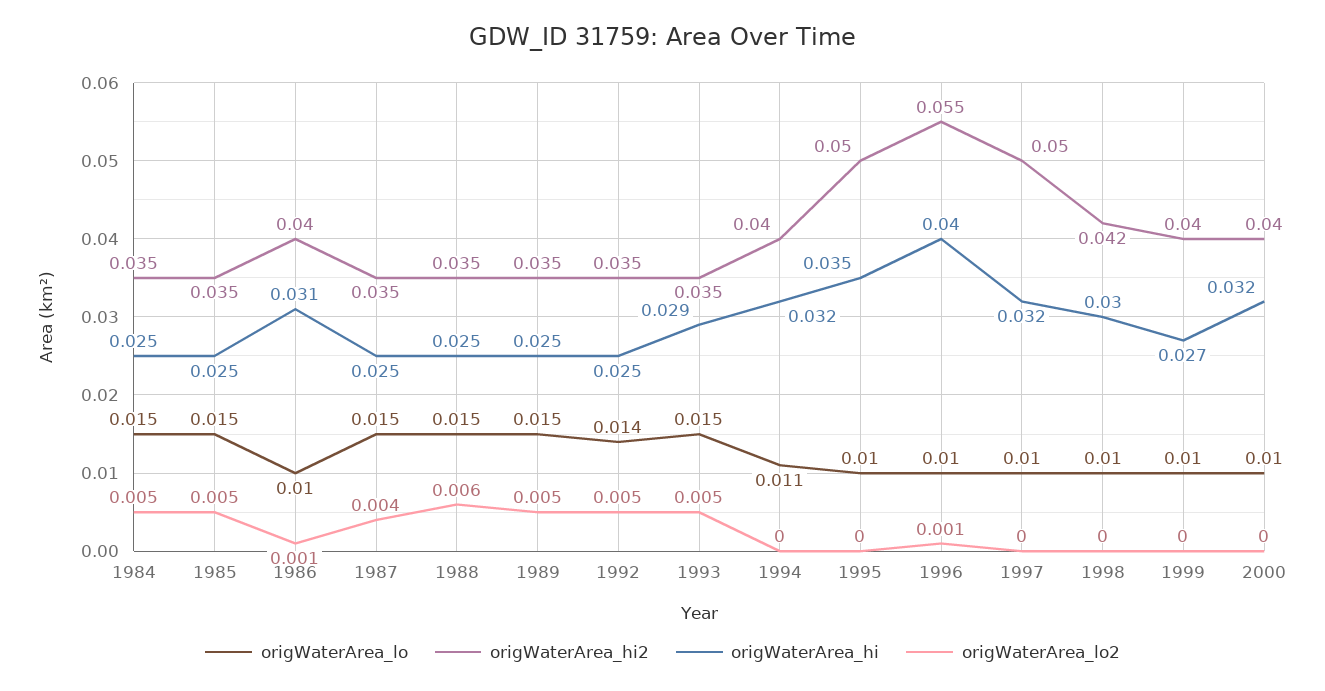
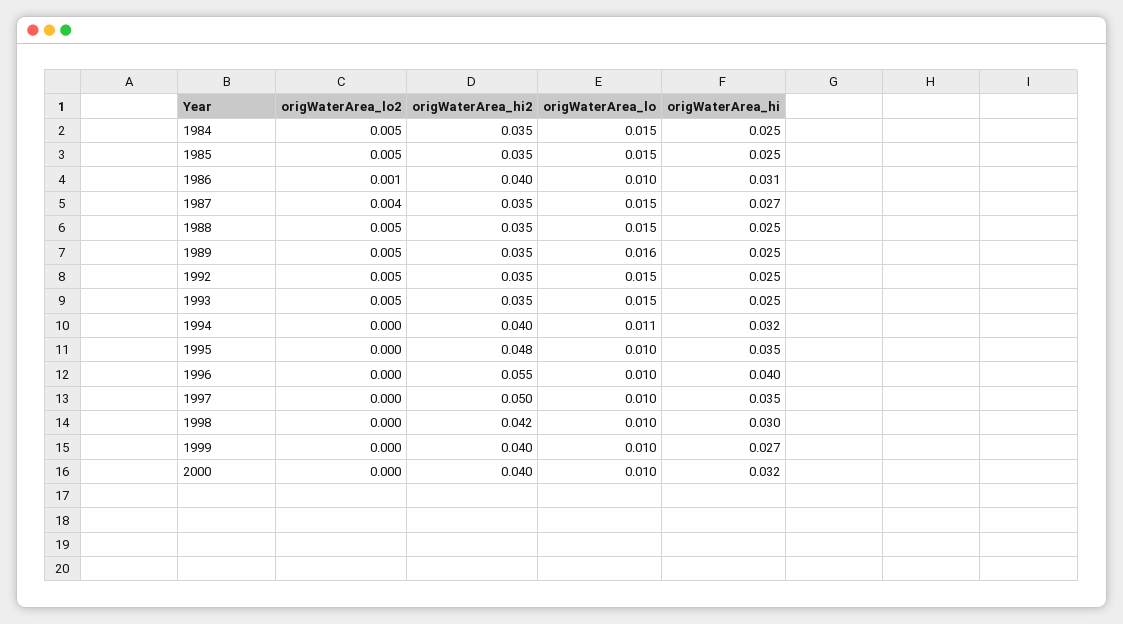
origWaterArea_hi, 1987: 0.025 -> 0.027
origWaterArea_lo2, 1988: 0.006 -> 0.005
origWaterArea_lo, 1989: 0.015 -> 0.016
origWaterArea_lo, 1992: 0.014 -> 0.015
origWaterArea_hi, 1993: 0.029 -> 0.025
origWaterArea_hi2, 1995: 0.05 -> 0.048
origWaterArea_lo2, 1996: 0.001 -> 0
origWaterArea_hi, 1997: 0.032 -> 0.035

